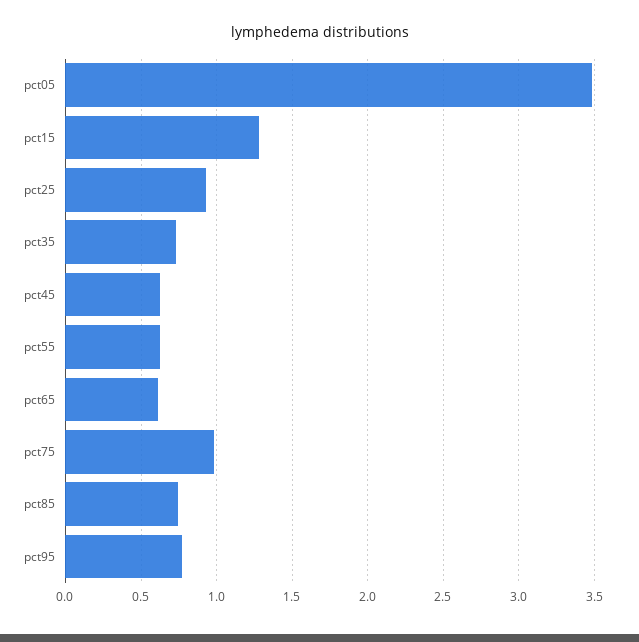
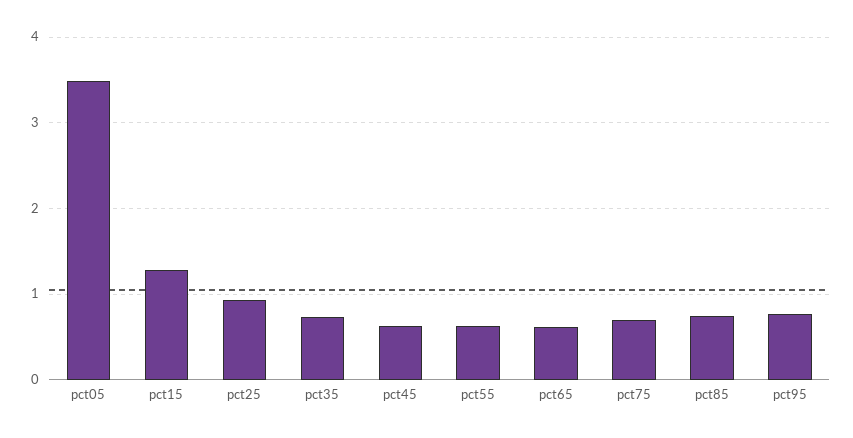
pct75: 1 -> 0.7

